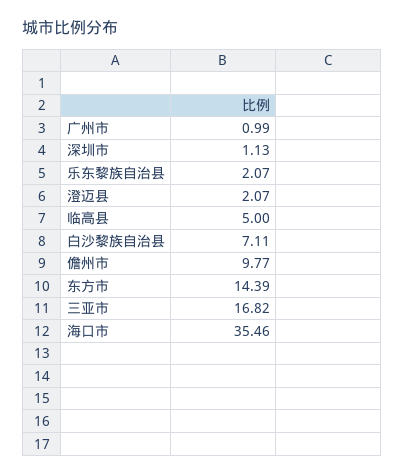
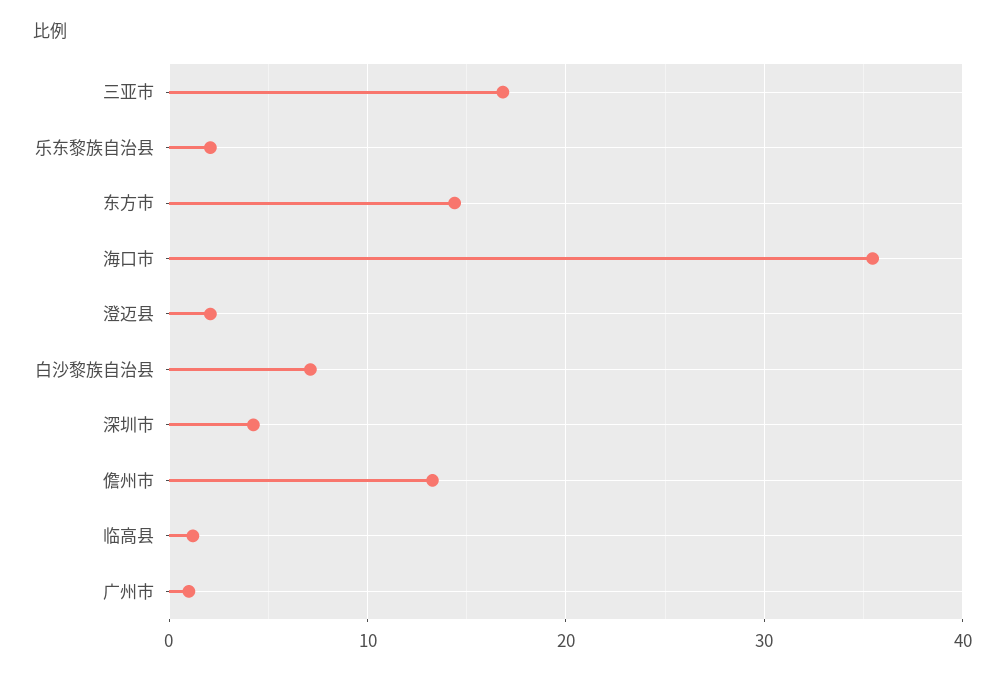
深圳市: 1.13 -> 4
临高县: 5 -> 1
儋州市: 9.77 -> 13

